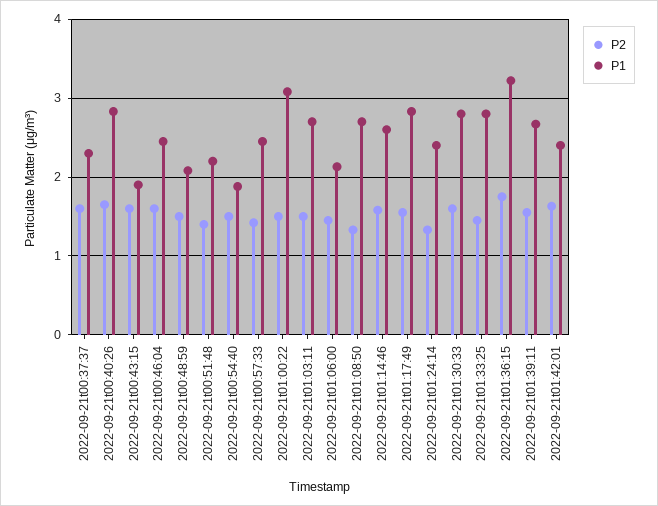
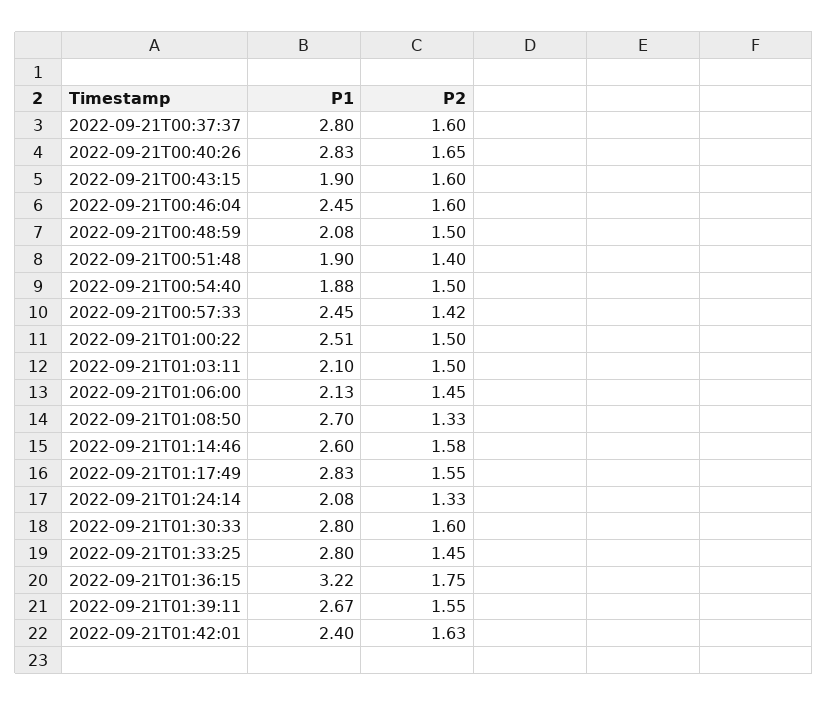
P1, 2022-09-21t00:37:37: 2.3 -> 2.8
P1, 2022-09-21t00:51:48: 2.2 -> 1.9
P1, 2022-09-21t01:00:22: 3.1 -> 2.51
P1, 2022-09-21t01:03:11: 2.7 -> 2.1
P1, 2022-09-21t01:24:14: 2.4 -> 2.08

